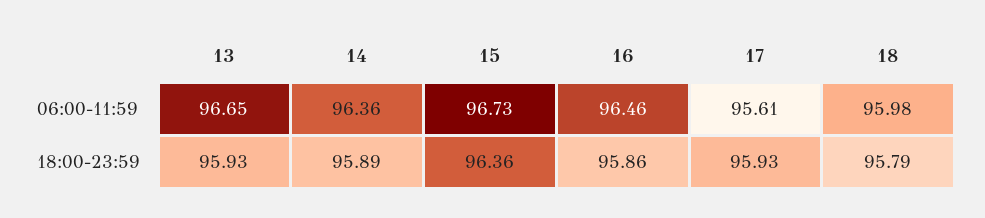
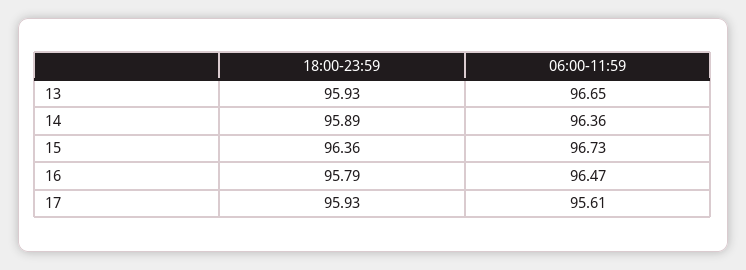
16, 06:00-11:59: 96.46 -> 96.47
18, 06:00-11:59: 95.98 -> none
16, 18:00-23:59: 95.86 -> 95.79
18, 18:00-23:59: 95.79 -> none

